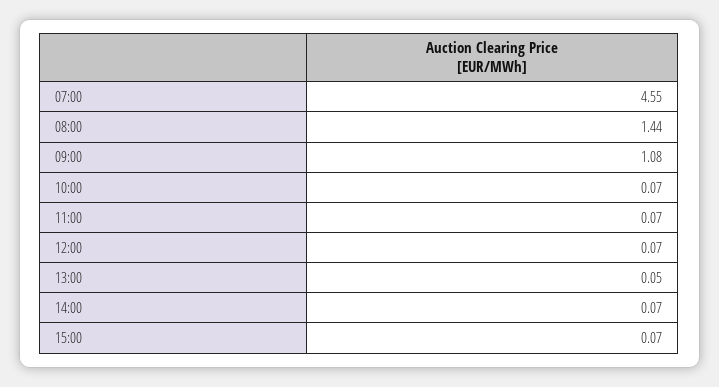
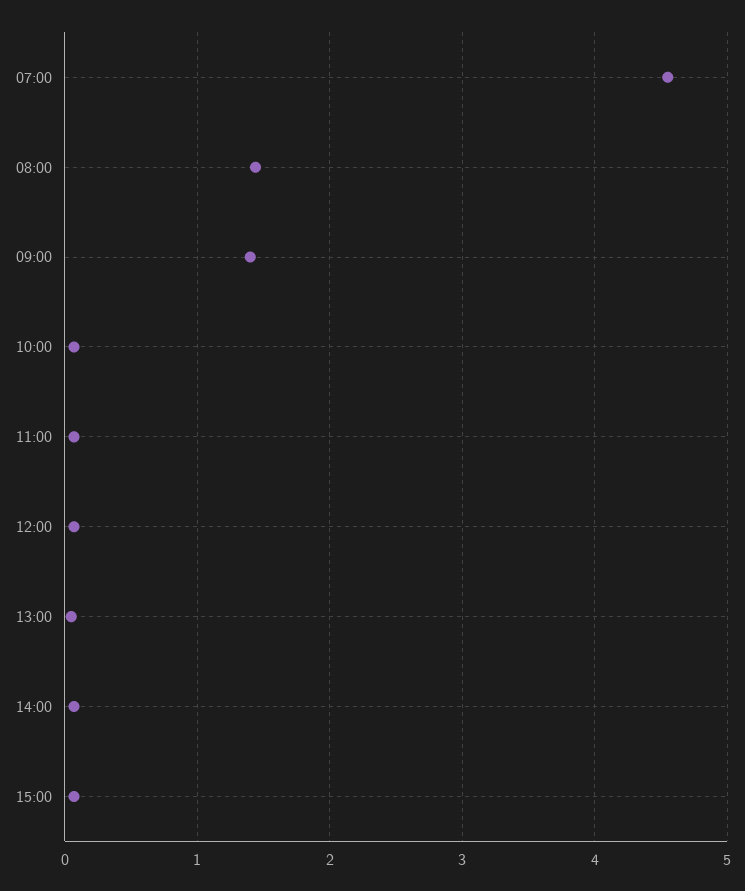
09:00: 1.08 -> 1.4

